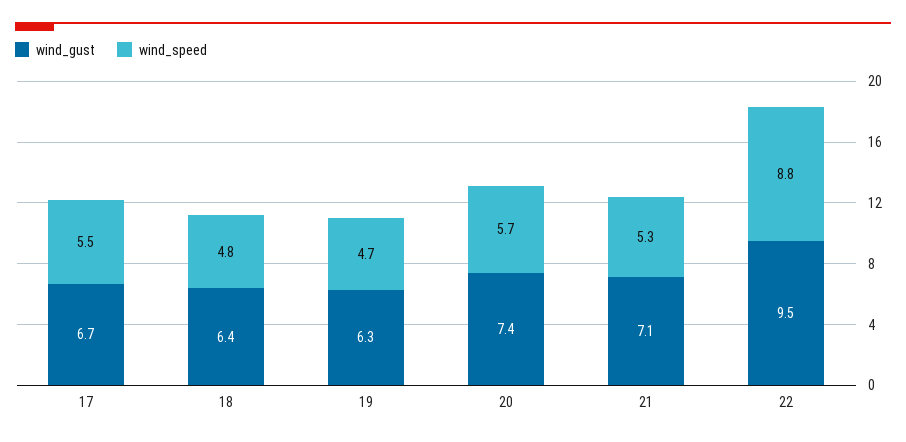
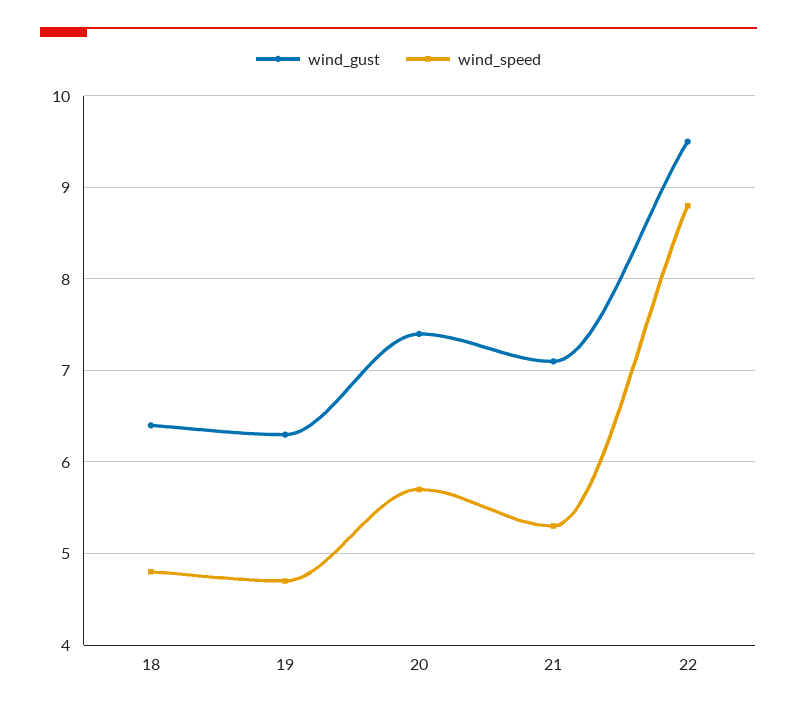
wind_gust, 17: 6.7 -> none
wind_speed, 17: 5.5 -> none

